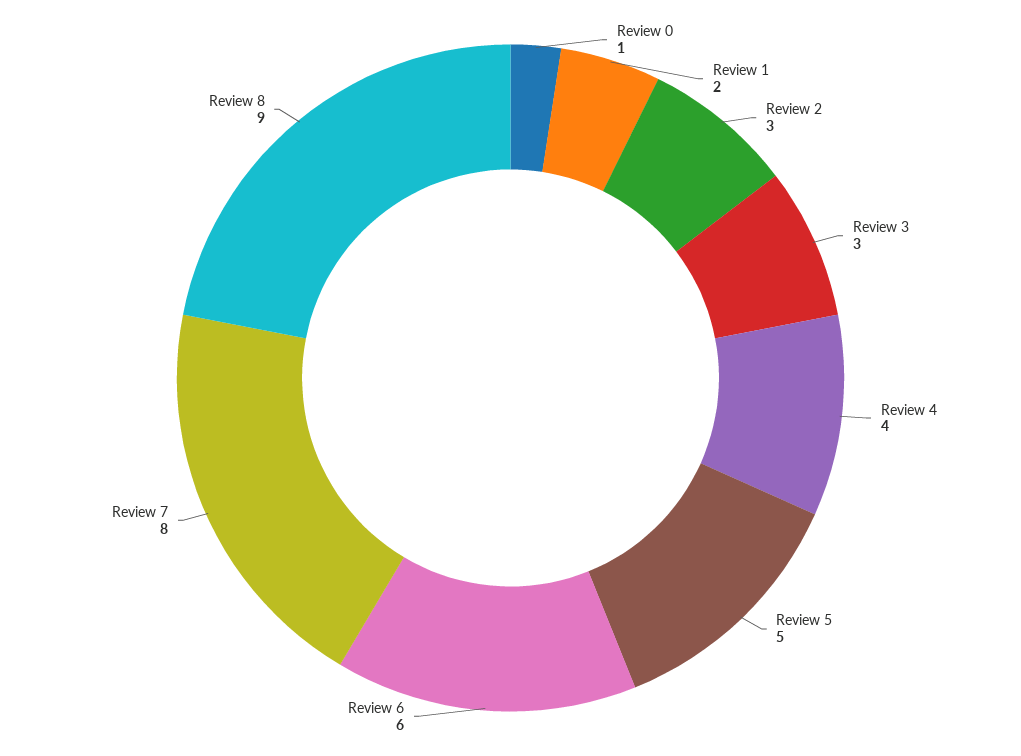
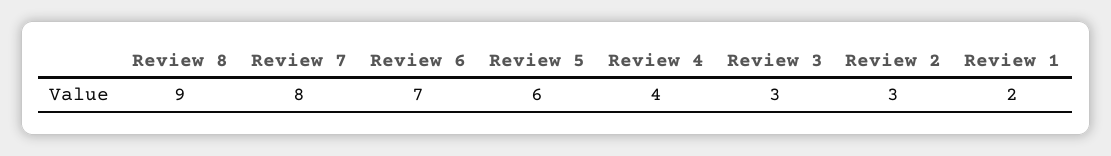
Review 0: 1 -> none
Review 5: 5 -> 6
Review 6: 6 -> 7

